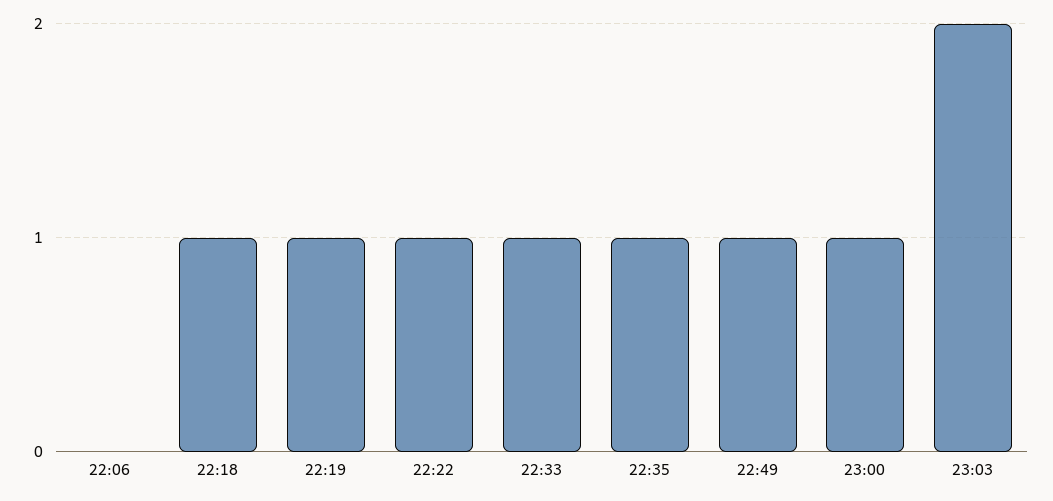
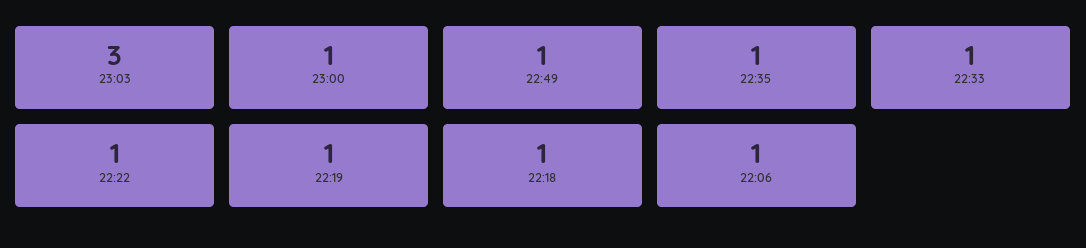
22:06: 0 -> 1
23:03: 2 -> 3

